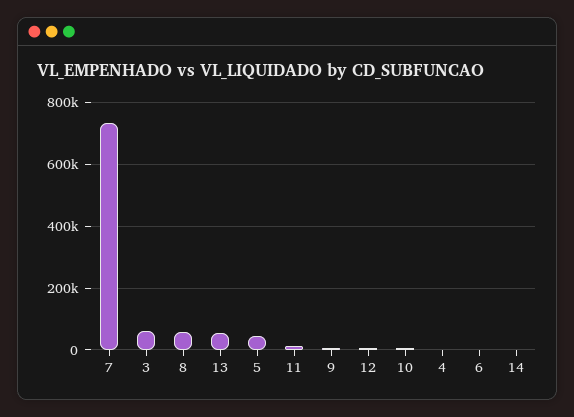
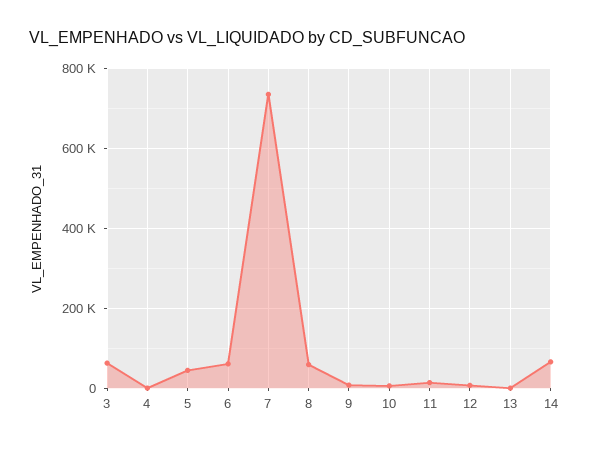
13: 60000 -> 0
6: 0 -> 60000
14: 0 -> 60000

